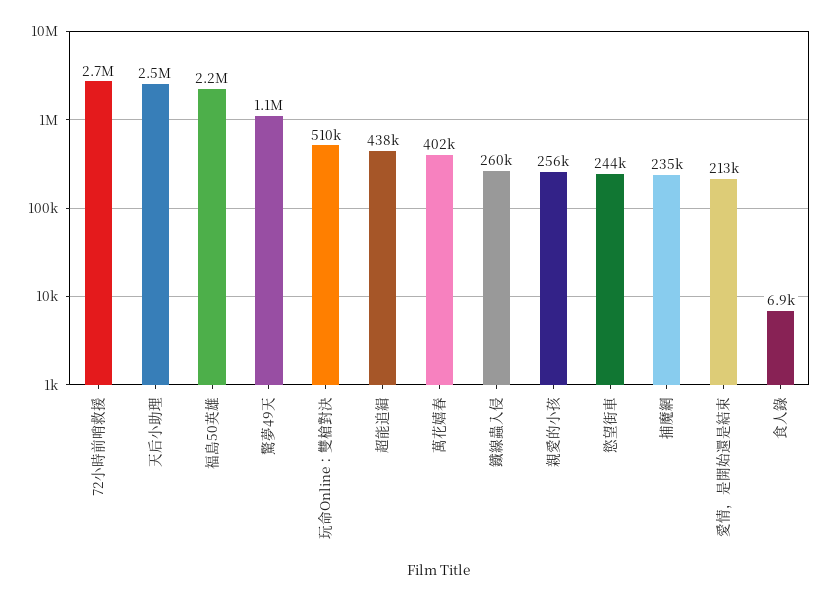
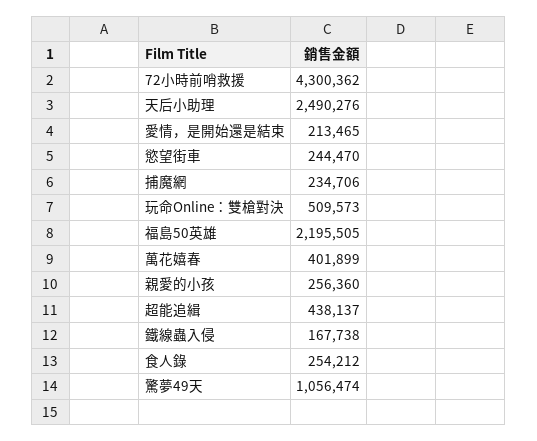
72小時前哨救援: 2700000 -> 4300362
鐵線蟲入侵: 260000 -> 167738
食人錄: 6900 -> 254212

